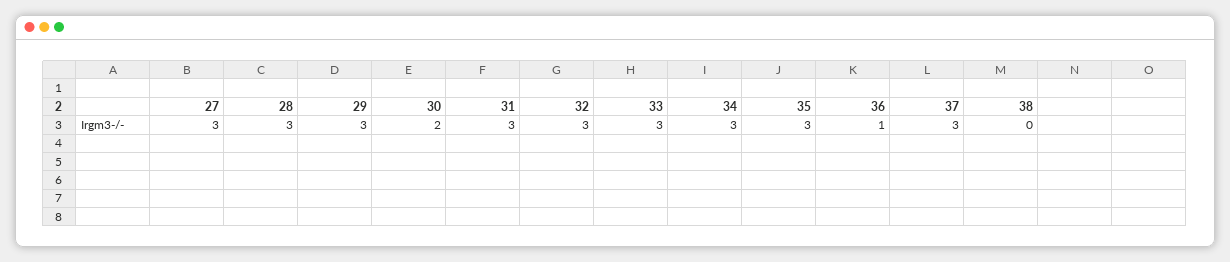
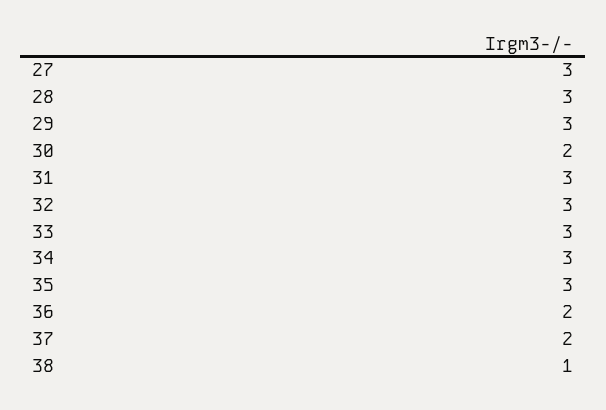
36: 1 -> 2
37: 3 -> 2
38: 0 -> 1

